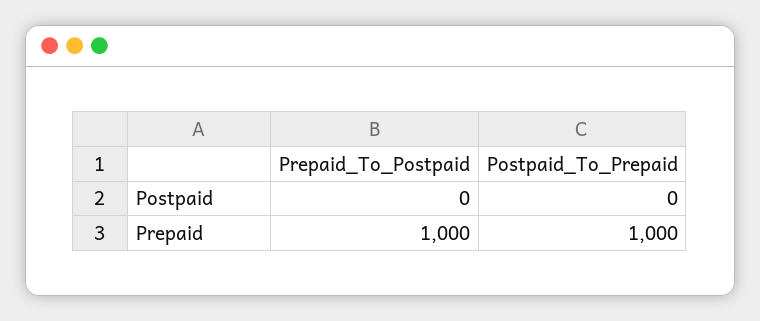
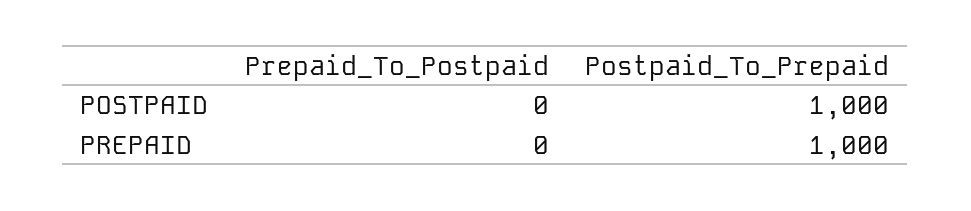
Postpaid_To_Prepaid, Postpaid: 0 -> 1000
Prepaid_To_Postpaid, Prepaid: 1000 -> 0

